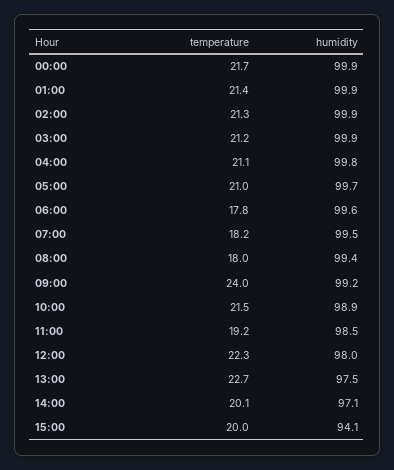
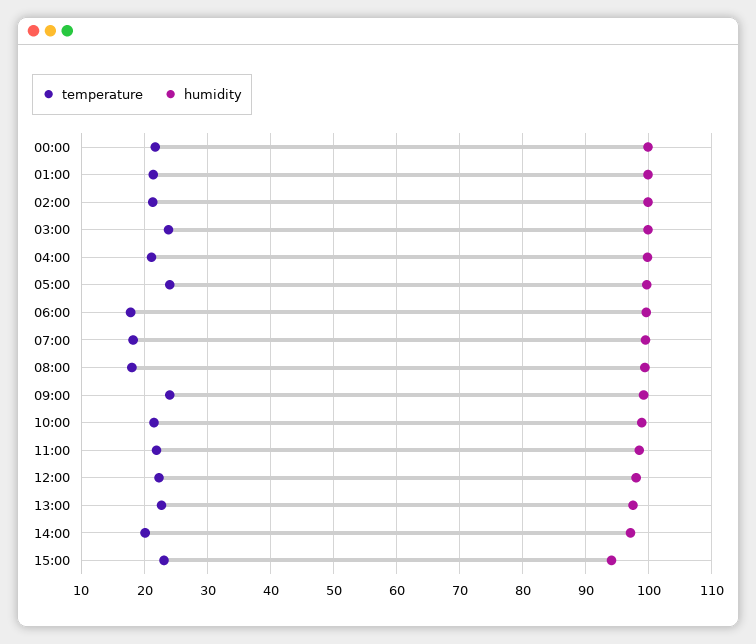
temperature, 03:00: 21.2 -> 24
temperature, 05:00: 21 -> 24
temperature, 11:00: 19.2 -> 22
temperature, 15:00: 20 -> 23

